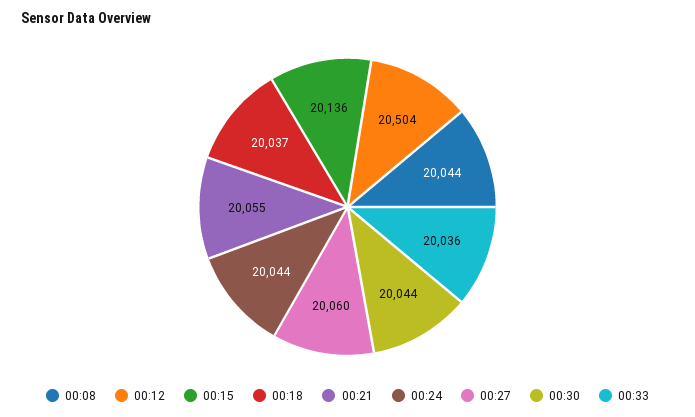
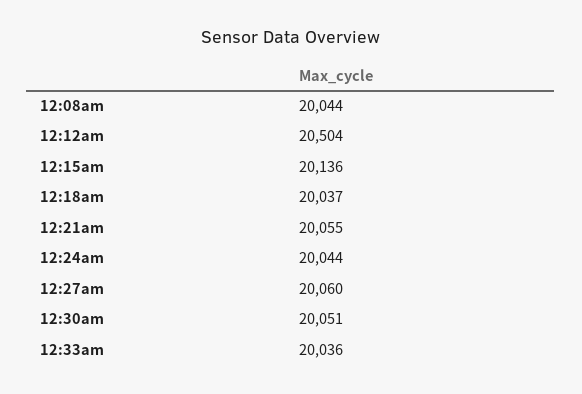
00:30: 20044 -> 20051

